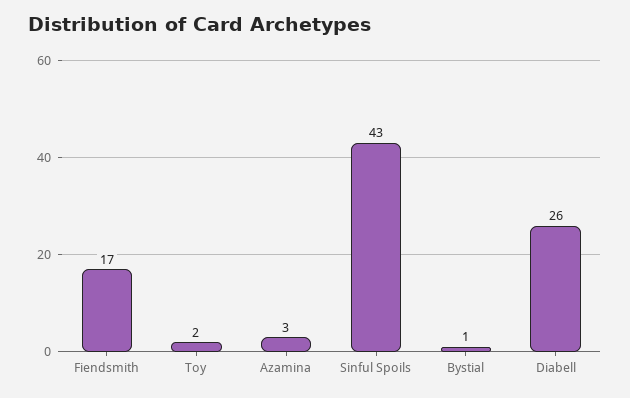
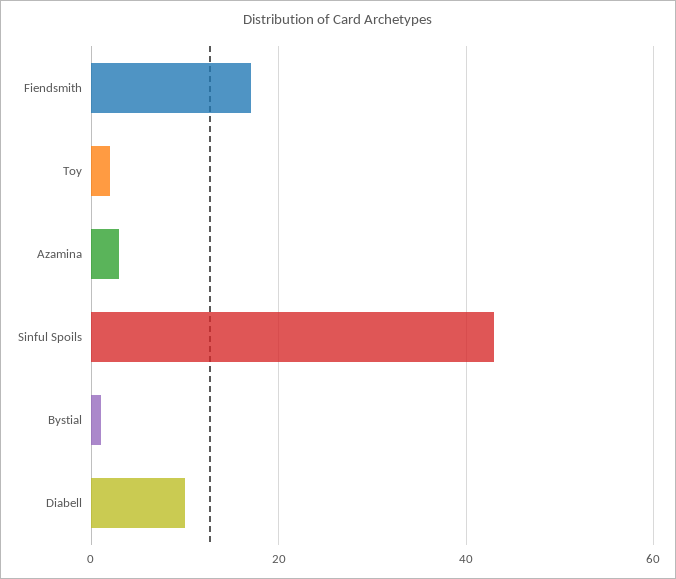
Diabell: 26 -> 10

